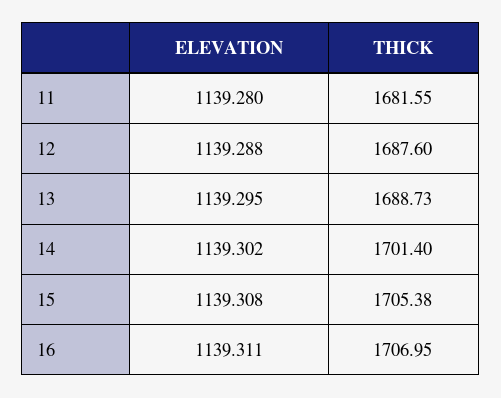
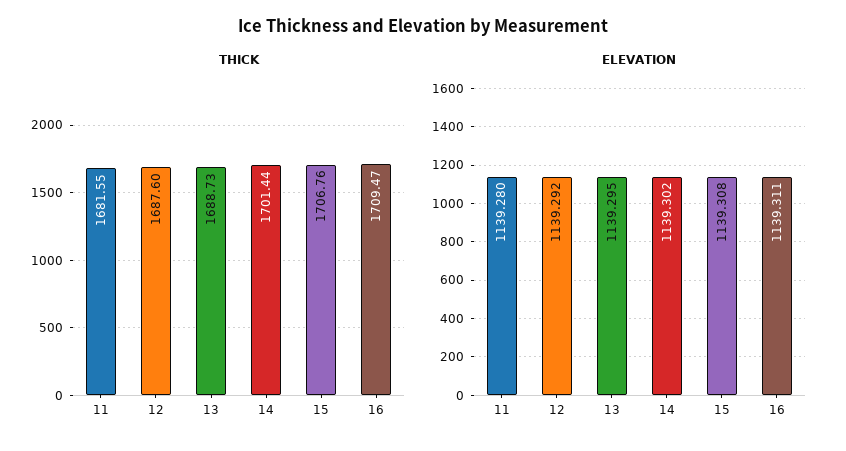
ELEVATION, 12: 1139.288 -> 1139.292
THICK, 14: 1701.4 -> 1701.44
THICK, 15: 1705.38 -> 1706.76
THICK, 16: 1706.95 -> 1709.47

